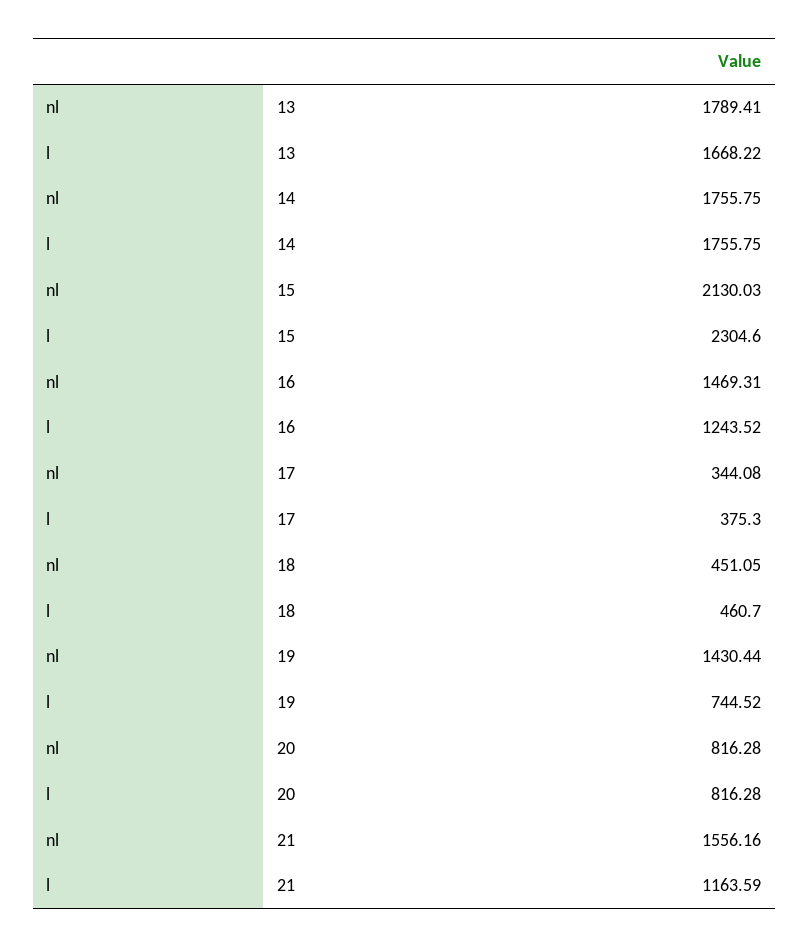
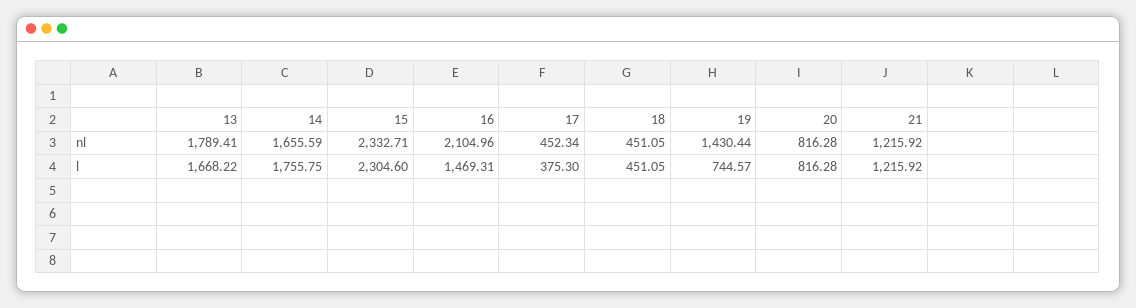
nl, 14: 1755.75 -> 1655.59
nl, 15: 2130.03 -> 2332.71
nl, 16: 1469.31 -> 2104.96
l, 16: 1243.52 -> 1469.31
nl, 17: 344.08 -> 452.34
l, 18: 460.7 -> 451.05
l, 19: 744.52 -> 744.57
nl, 21: 1556.16 -> 1215.92
l, 21: 1163.59 -> 1215.92

